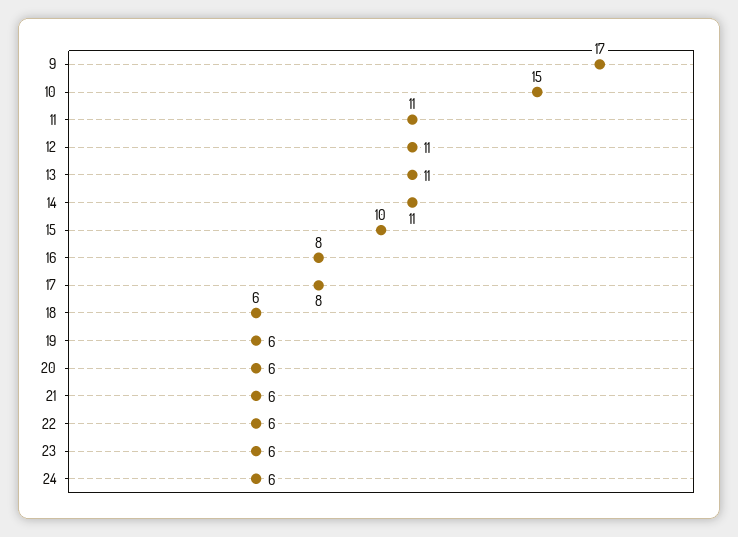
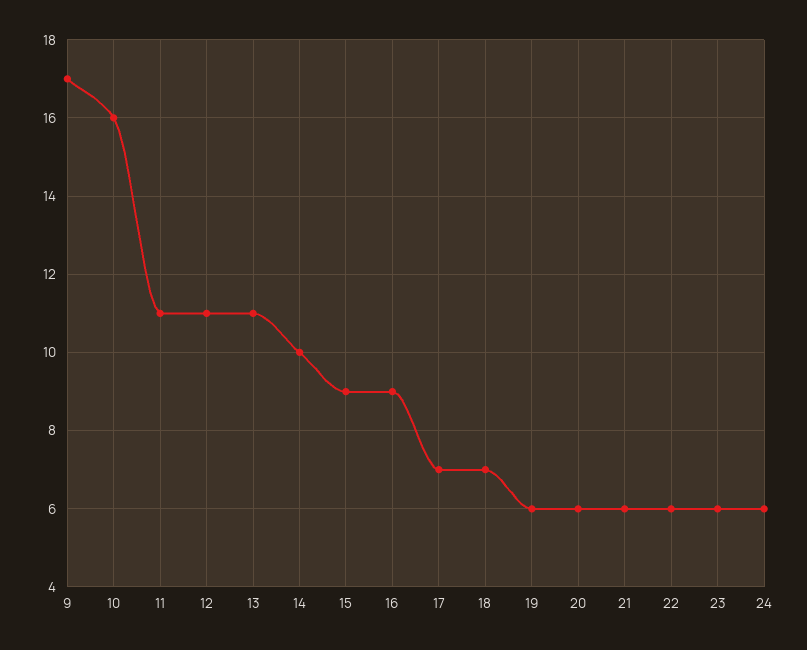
10: 15 -> 16
14: 11 -> 10
15: 10 -> 9
16: 8 -> 9
17: 8 -> 7
18: 6 -> 7

